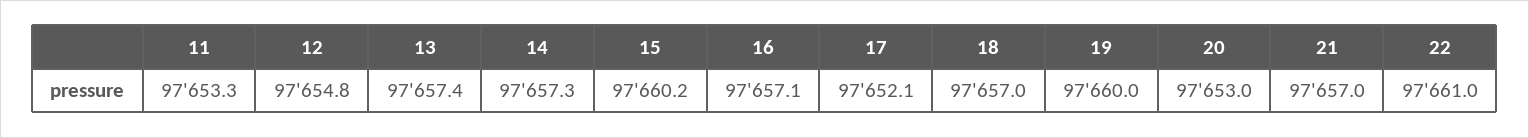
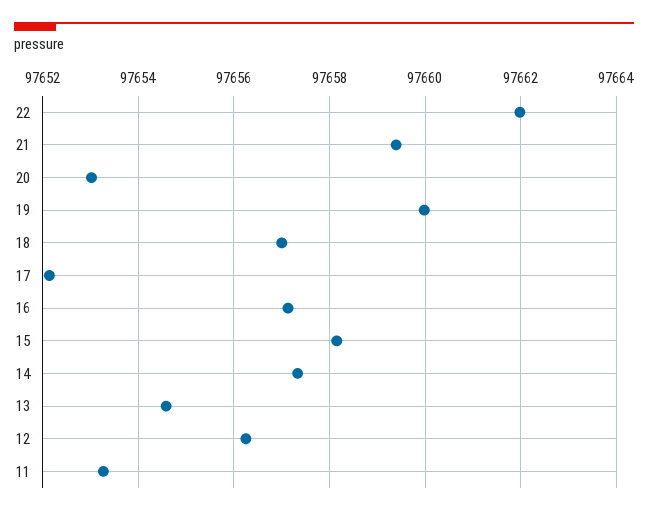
12: 97654.8 -> 97656.2
13: 97657.4 -> 97654.6
15: 97660.2 -> 97658.2
21: 97657 -> 97659.4
22: 97661 -> 97662

